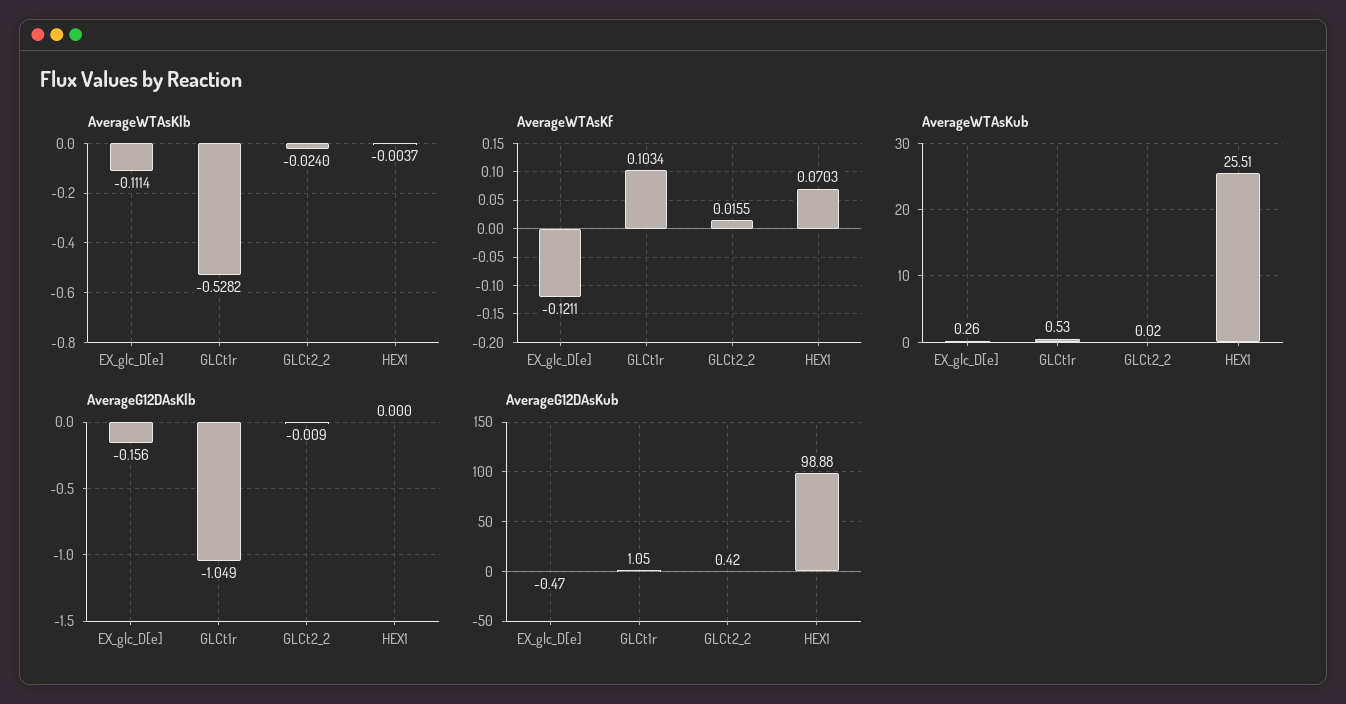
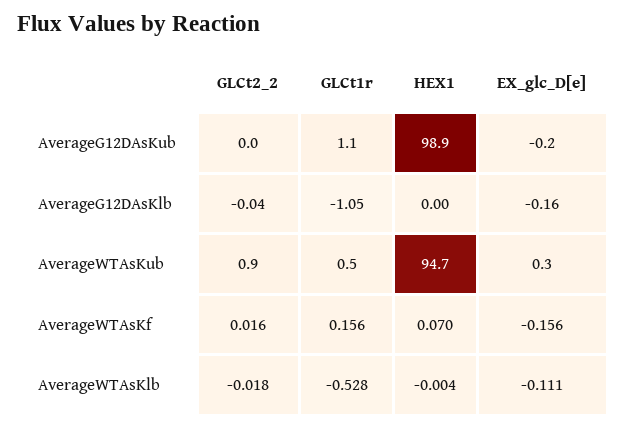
AverageWTAsKlb, GLCt2_2: -0.024 -> -0.018
AverageWTAsKf, EX_glc_D[e]: -0.1211 -> -0.156
AverageWTAsKf, GLCt1r: 0.1034 -> 0.156
AverageWTAsKub, GLCt2_2: 0.02 -> 0.9
AverageWTAsKub, HEX1: 25.51 -> 94.7
AverageG12DAsKlb, GLCt2_2: -0.009 -> -0.04
AverageG12DAsKub, EX_glc_D[e]: -0.47 -> -0.2
AverageG12DAsKub, GLCt2_2: 0.42 -> 0

